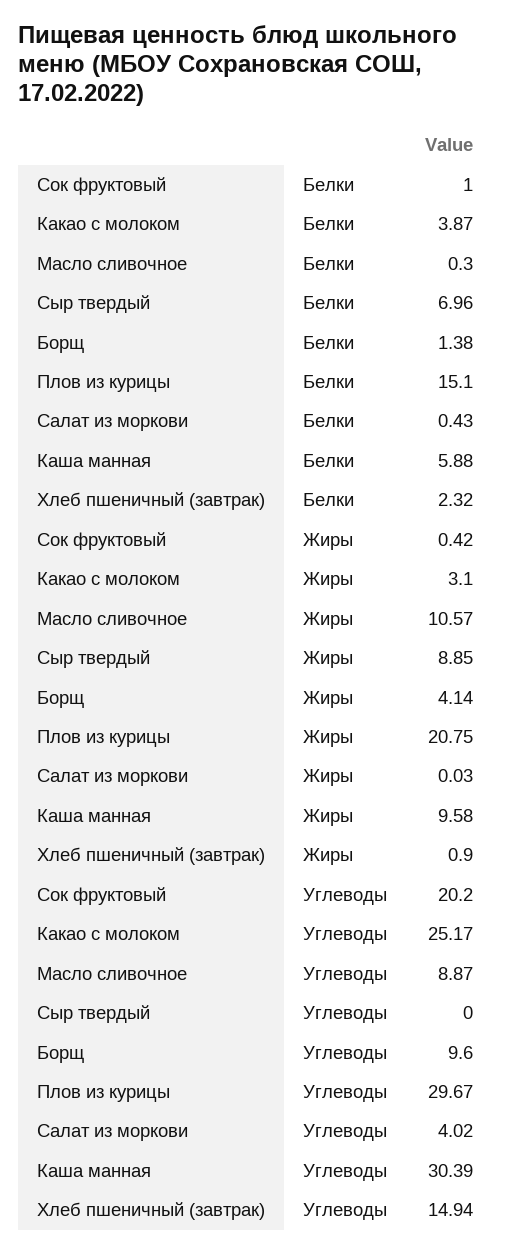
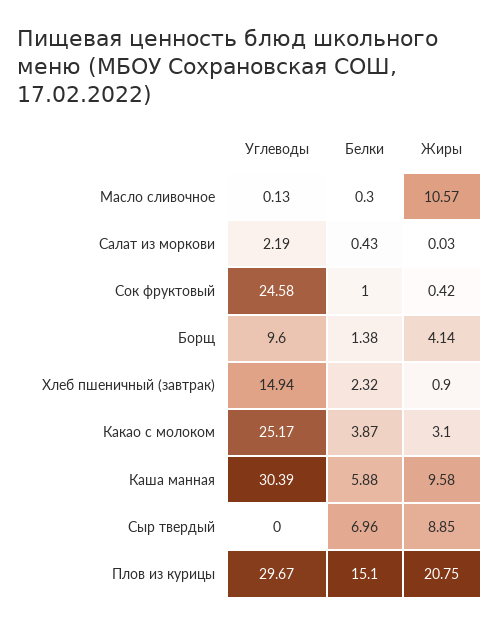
Сок фруктовый, Углеводы: 20.2 -> 24.58
Масло сливочное, Углеводы: 8.87 -> 0.13
Салат из моркови, Углеводы: 4.02 -> 2.19

